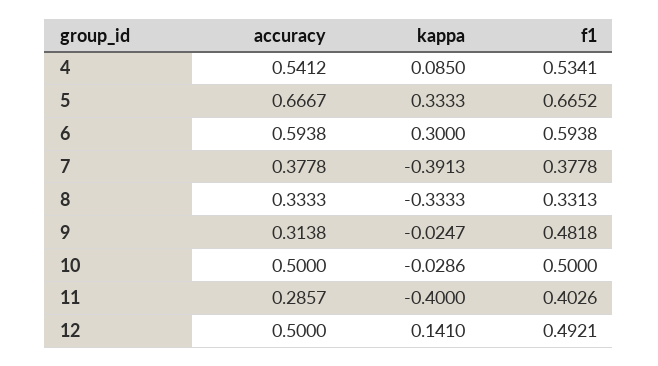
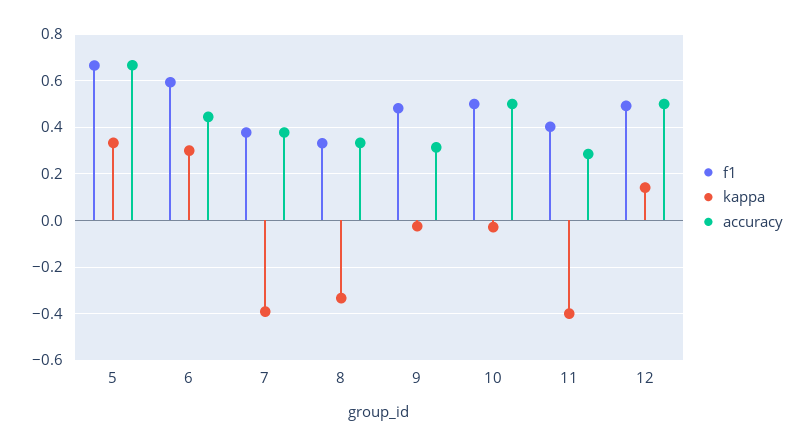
accuracy, 4: 0.5412 -> none
kappa, 4: 0.085 -> none
f1, 4: 0.5341 -> none
accuracy, 6: 0.5938 -> 0.45

